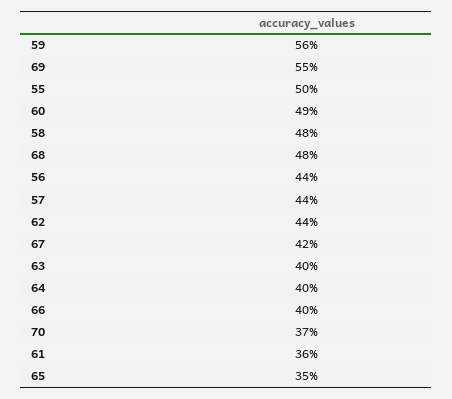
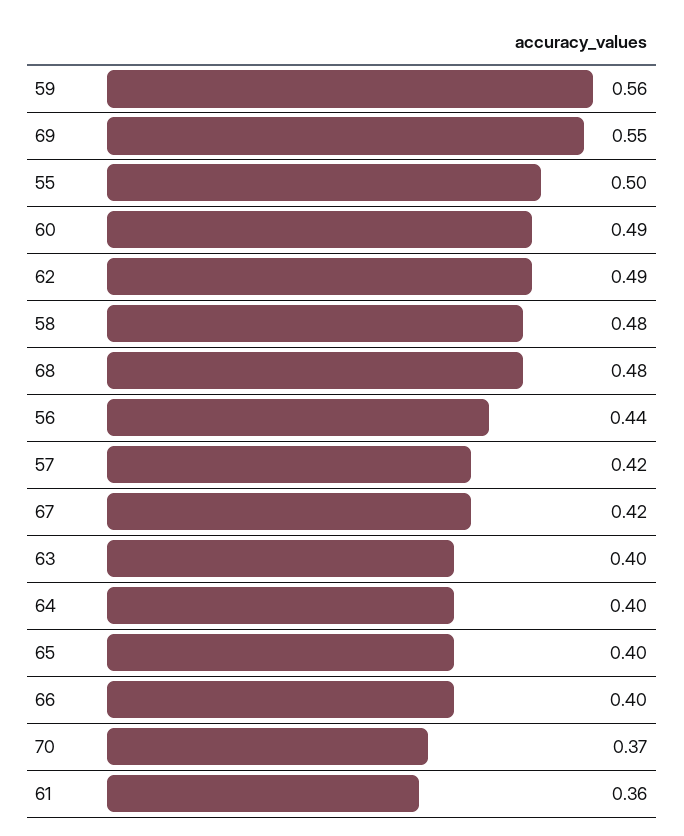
57: 0.44 -> 0.42
62: 0.44 -> 0.49
65: 0.35 -> 0.4

